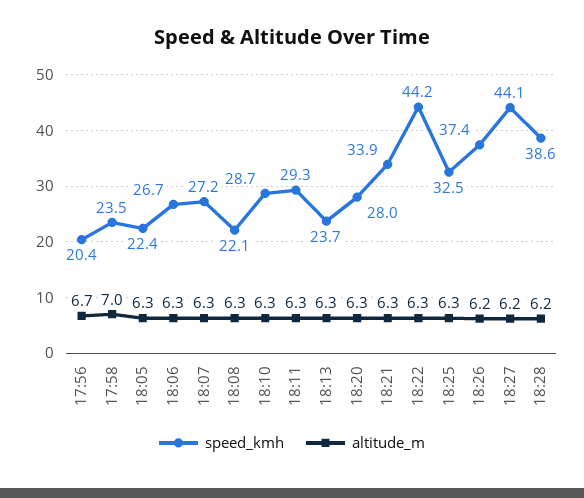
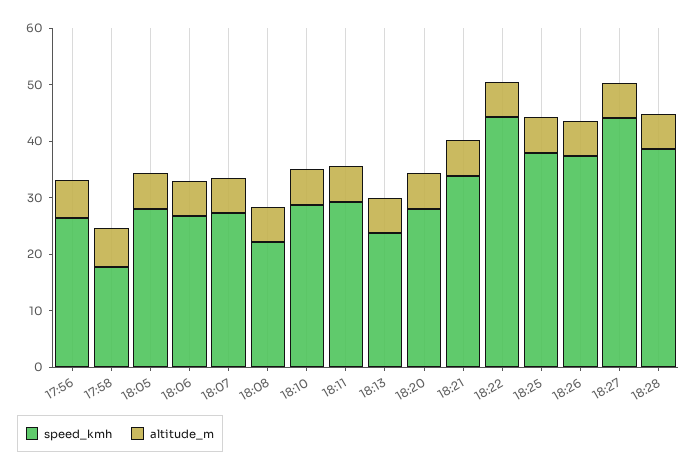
speed_kmh, 17:56: 20.4 -> 26
speed_kmh, 17:58: 23.5 -> 18
speed_kmh, 18:05: 22.4 -> 28
speed_kmh, 18:25: 32.5 -> 38

